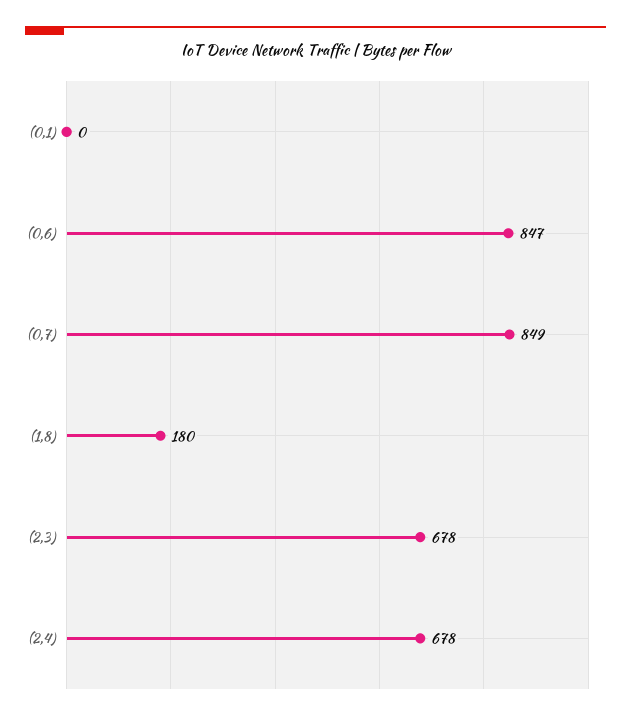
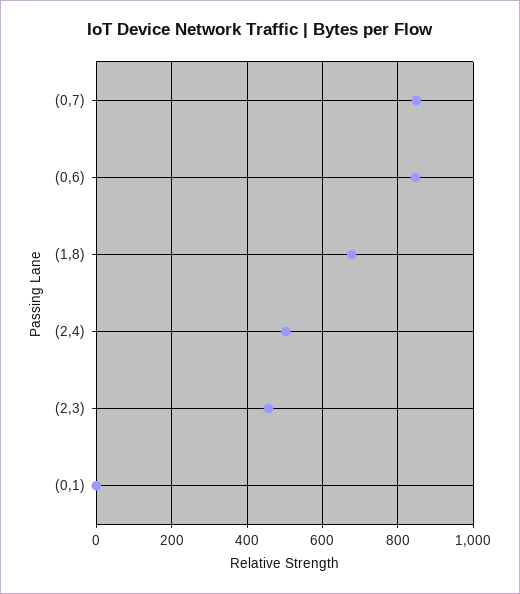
(1,8): 180 -> 680
(2,3): 678 -> 460
(2,4): 678 -> 500

